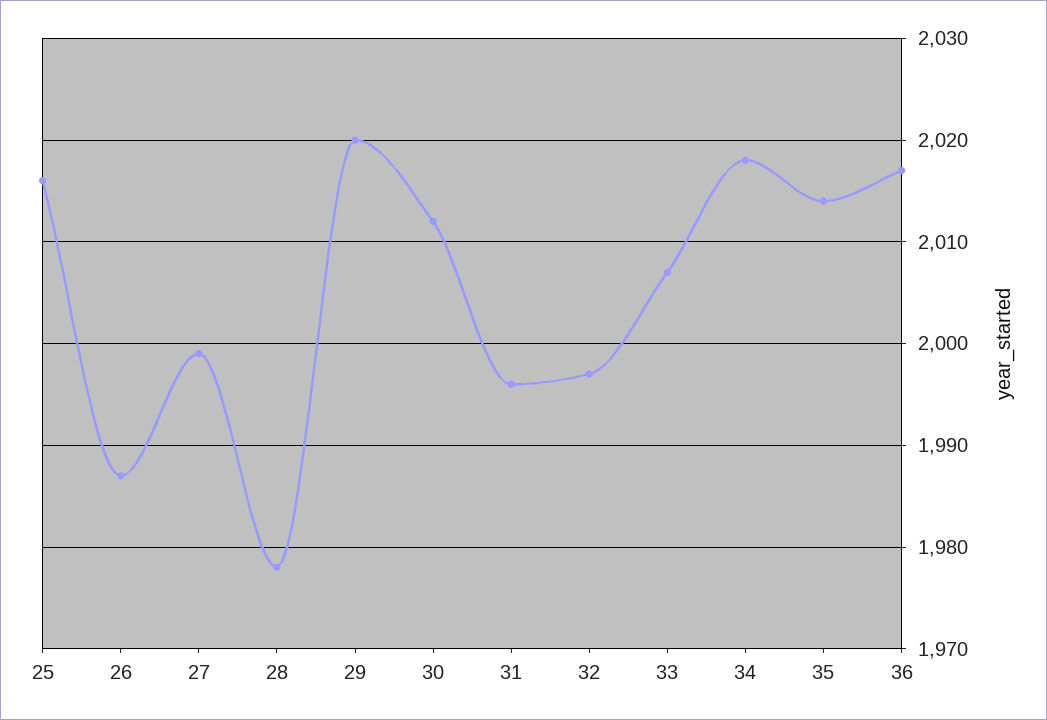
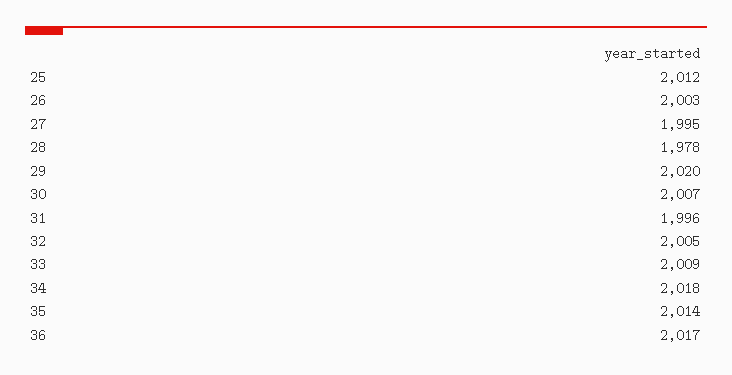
25: 2016 -> 2012
26: 1987 -> 2003
27: 1999 -> 1995
30: 2012 -> 2007
32: 1997 -> 2005
33: 2007 -> 2009

